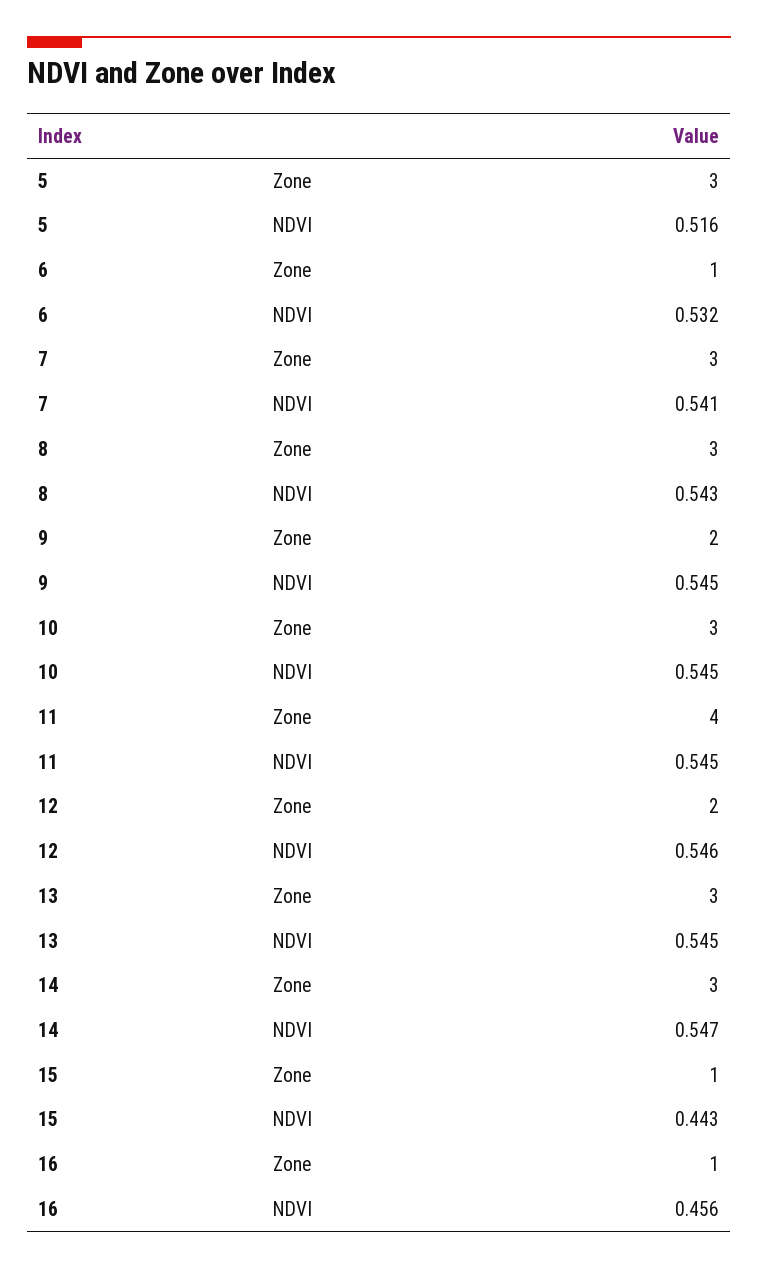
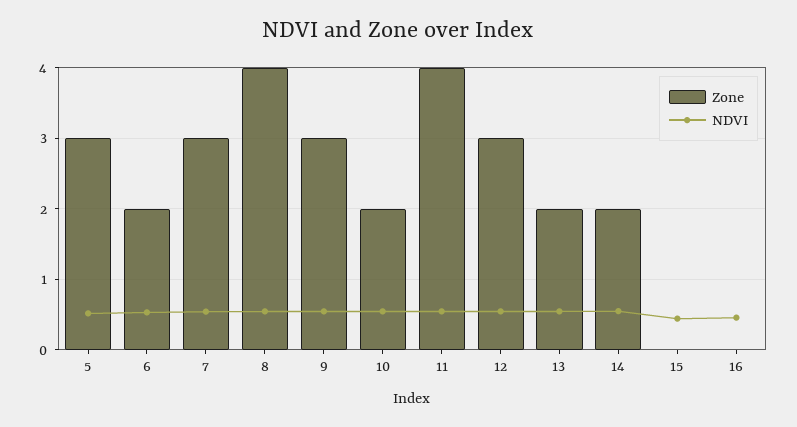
Zone, 6: 1 -> 2
Zone, 8: 3 -> 4
Zone, 9: 2 -> 3
Zone, 10: 3 -> 2
Zone, 12: 2 -> 3
Zone, 13: 3 -> 2
Zone, 14: 3 -> 2
Zone, 15: 1 -> 0
Zone, 16: 1 -> 0

